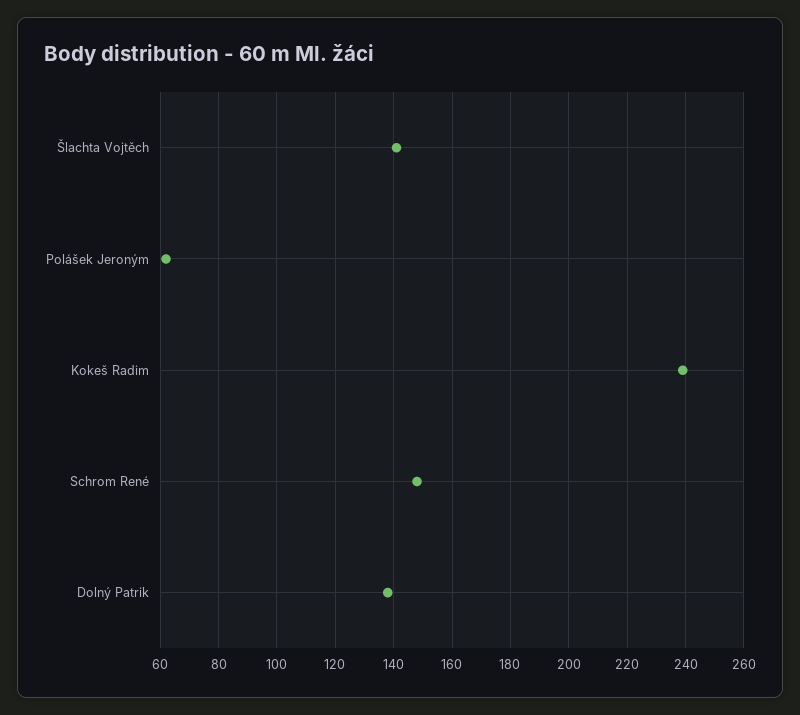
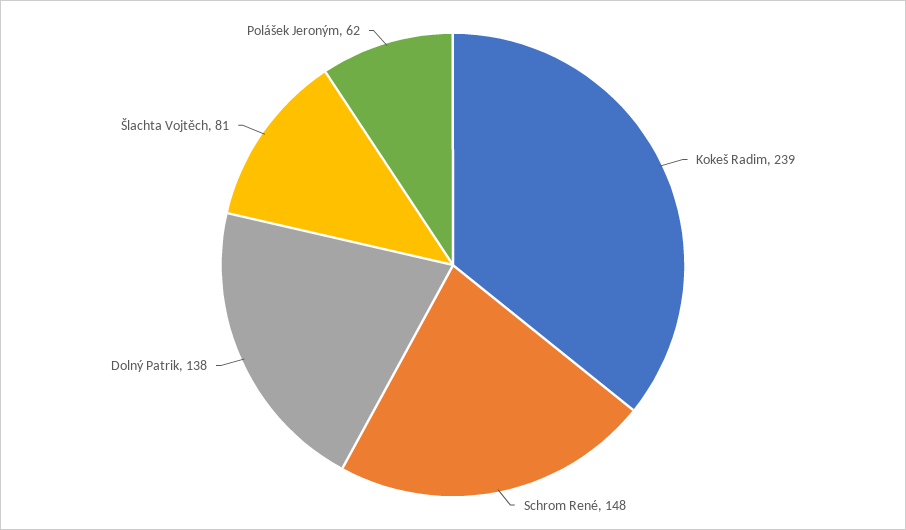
Šlachta Vojtěch: 140 -> 81

